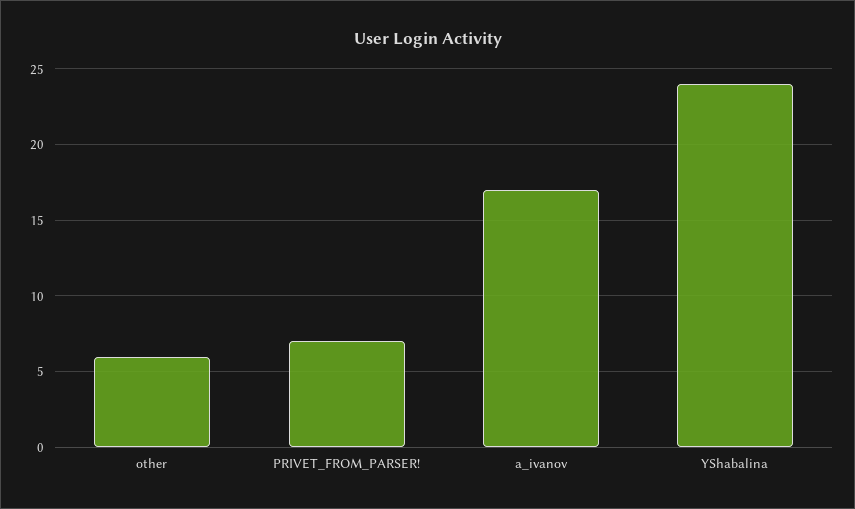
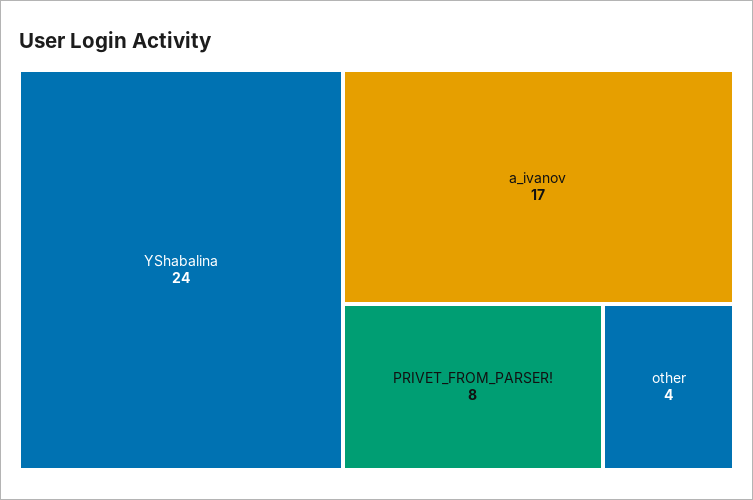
other: 6 -> 4
PRIVET_FROM_PARSER!: 7 -> 8

